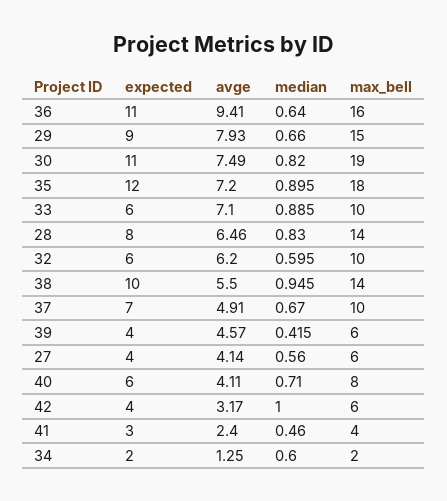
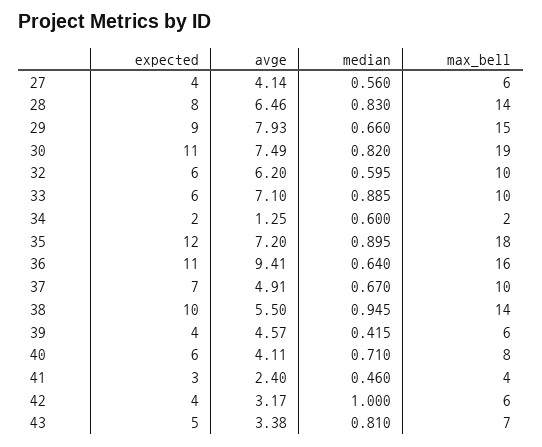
expected, 43: none -> 5
avge, 43: none -> 3.38
median, 43: none -> 0.81
max_bell, 43: none -> 7

